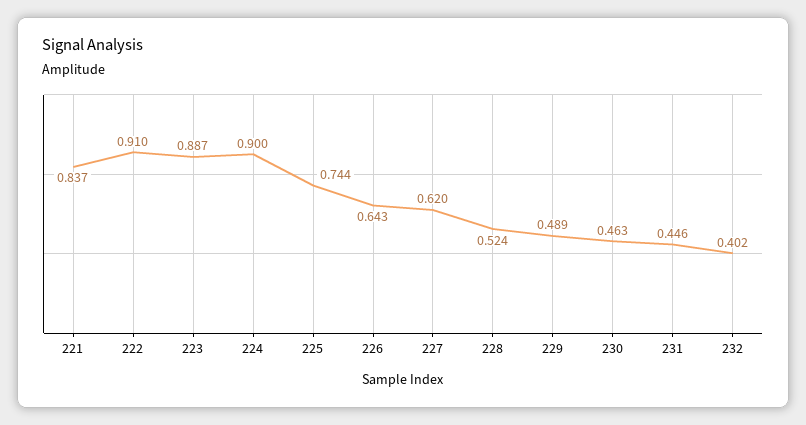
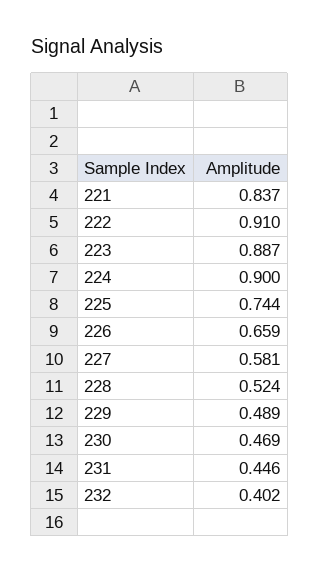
226: 0.643 -> 0.659
227: 0.62 -> 0.581
230: 0.463 -> 0.469

